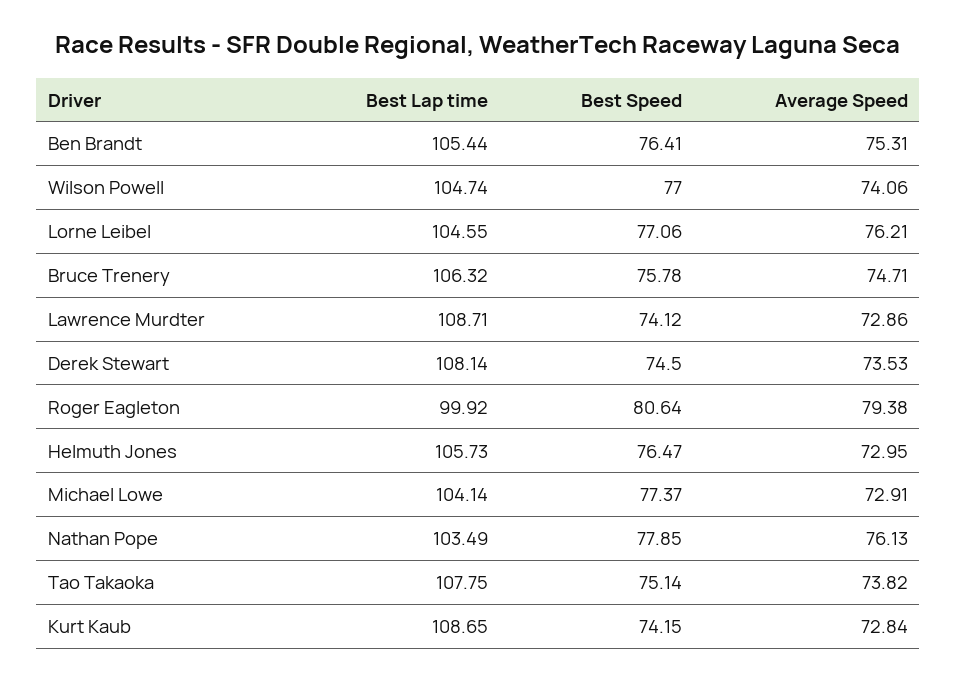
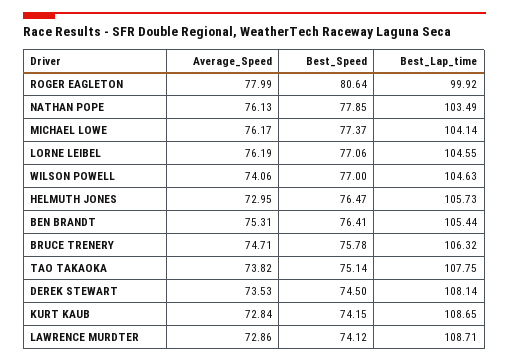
Best Lap time, Wilson Powell: 104.74 -> 104.63
Average Speed, Lorne Leibel: 76.21 -> 76.19
Average Speed, Roger Eagleton: 79.38 -> 77.99
Average Speed, Michael Lowe: 72.91 -> 76.17

